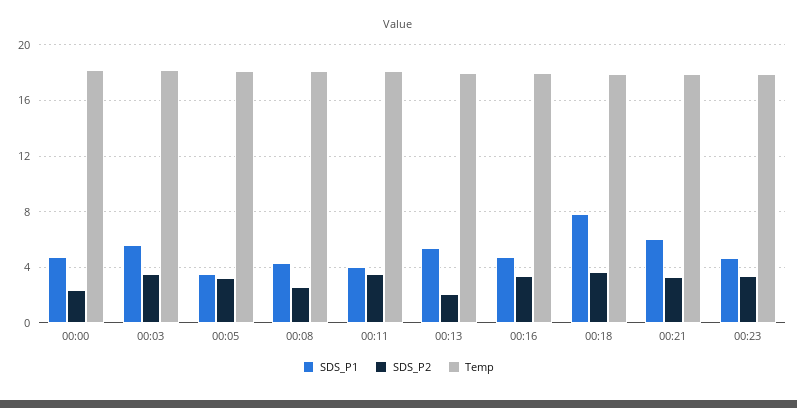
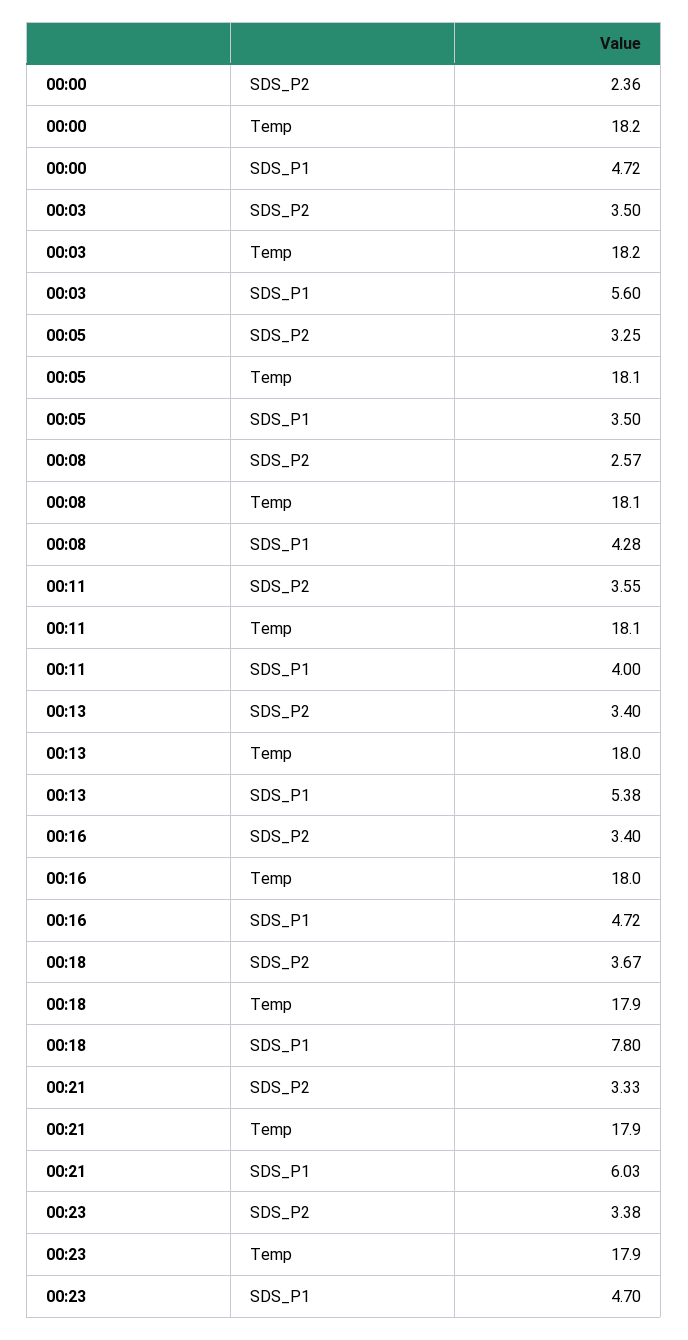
SDS_P2, 00:13: 2 -> 3.4

